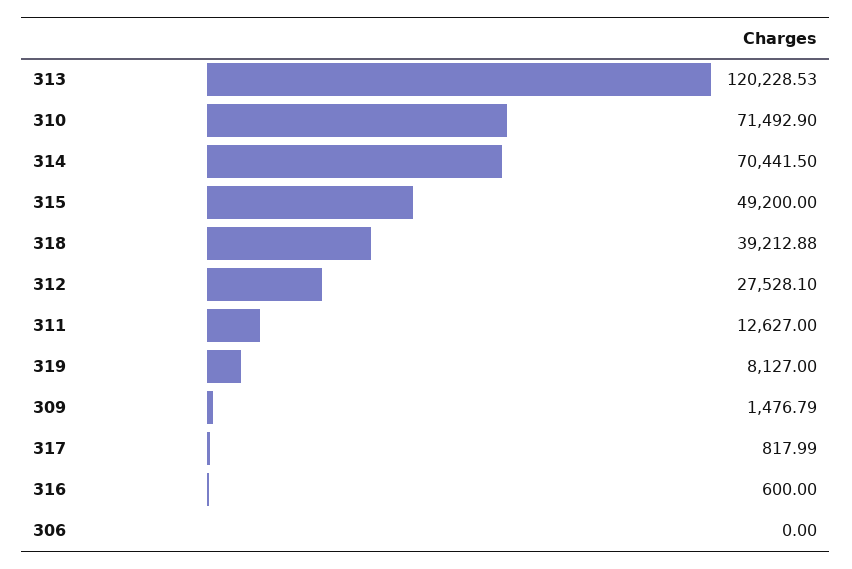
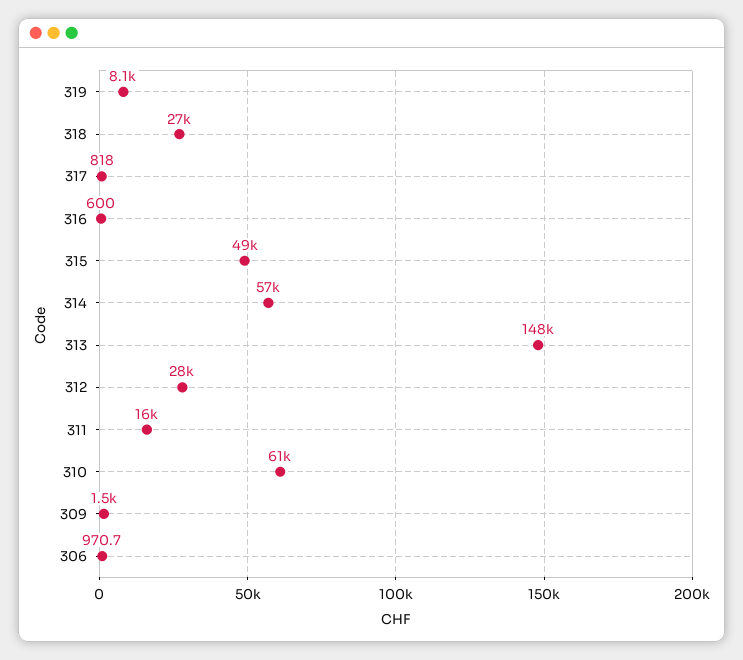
313: 120228.53 -> 148000
310: 71492.9 -> 61000
314: 70441.5 -> 57000
318: 39212.88 -> 27000
311: 12627 -> 16000
306: 0 -> 970.7

